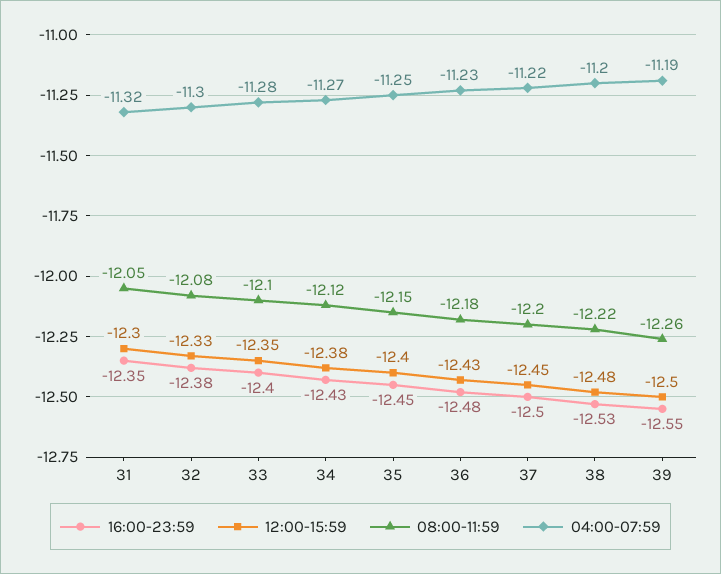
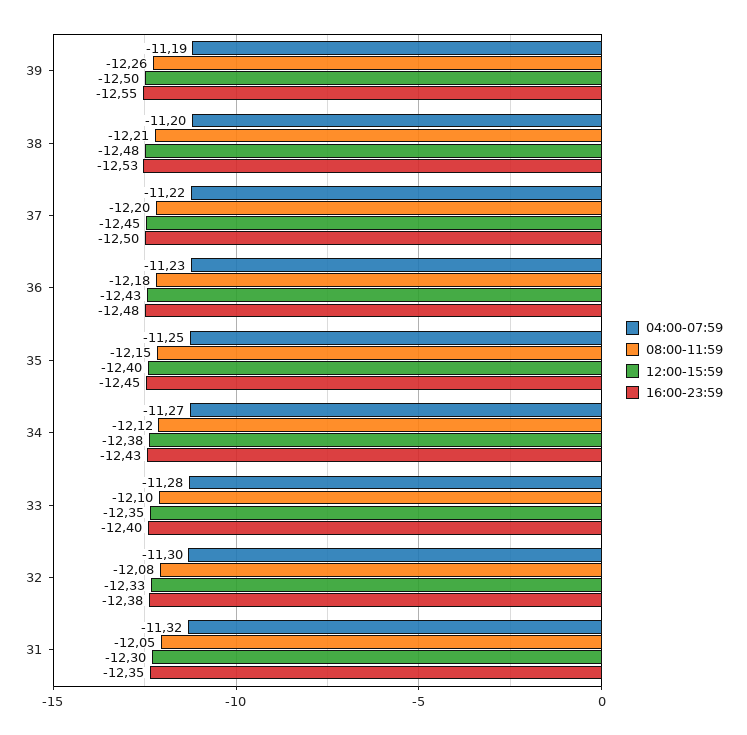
08:00-11:59, 38: -12.22 -> -12.21

